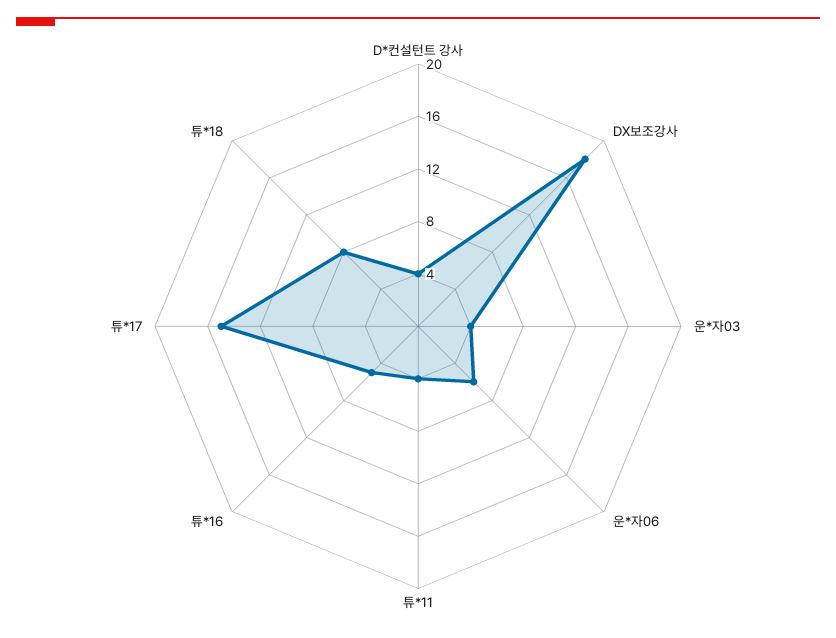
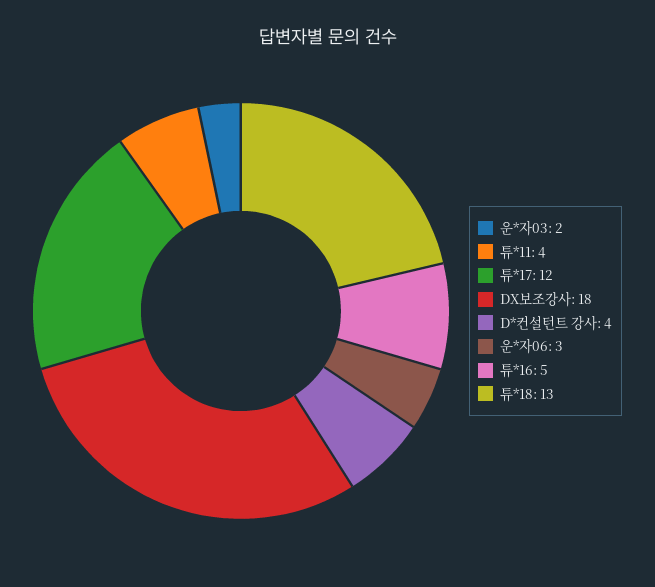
운*자03: 4 -> 2
운*자06: 6 -> 3
튜*17: 15 -> 12
튜*18: 8 -> 13

